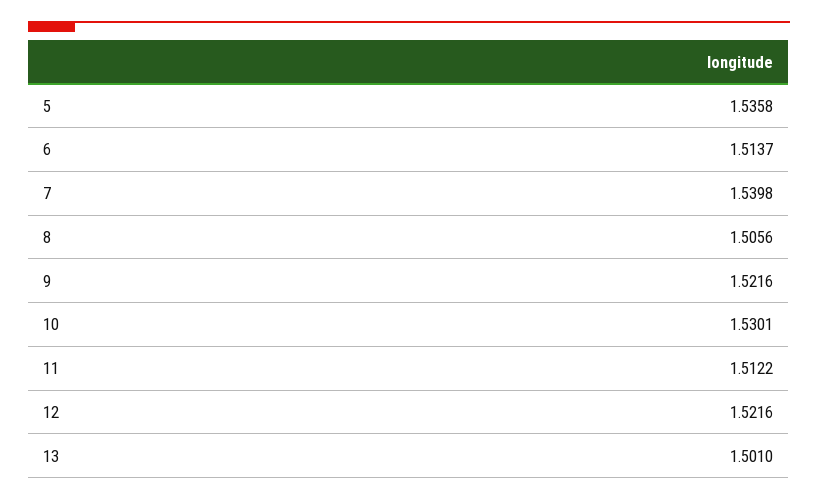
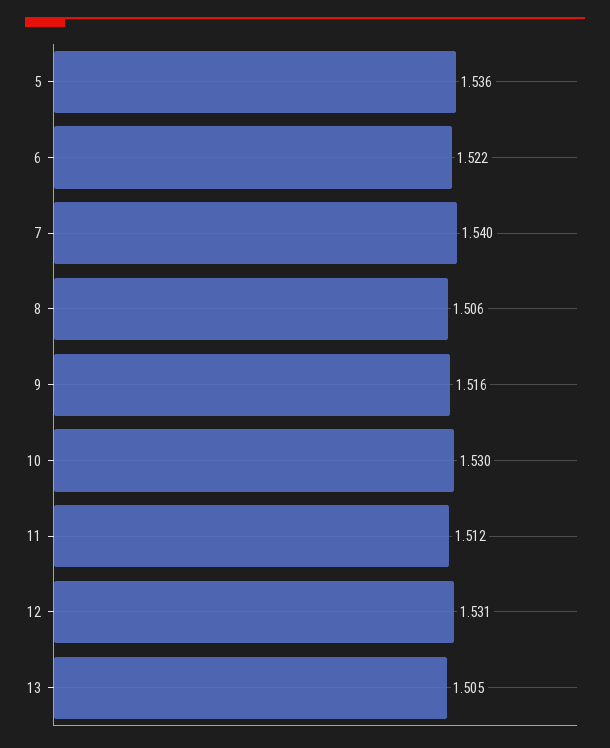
6: 1.5137 -> 1.522
9: 1.5216 -> 1.516
12: 1.5216 -> 1.531
13: 1.501 -> 1.505

